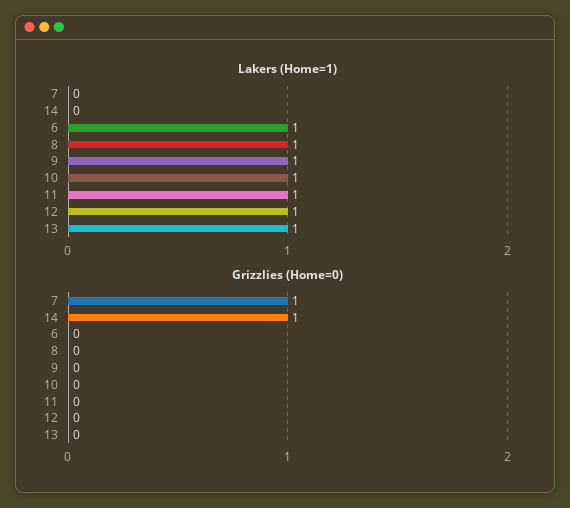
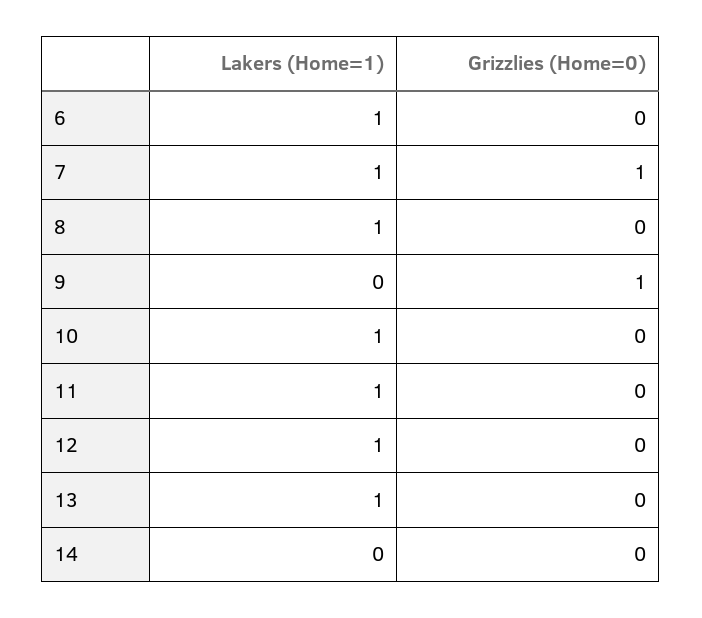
Lakers (Home=1), 7: 0 -> 1
Lakers (Home=1), 9: 1 -> 0
Grizzlies (Home=0), 14: 1 -> 0
Grizzlies (Home=0), 9: 0 -> 1

